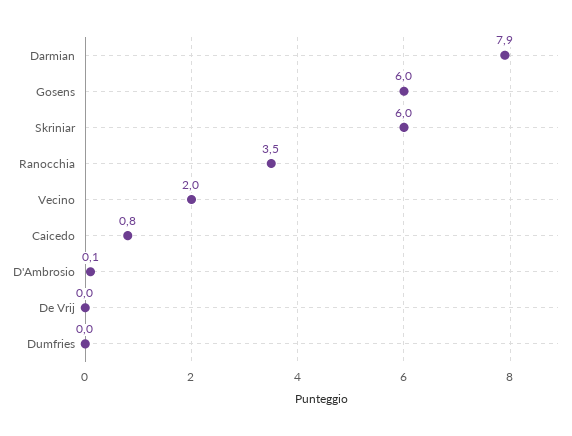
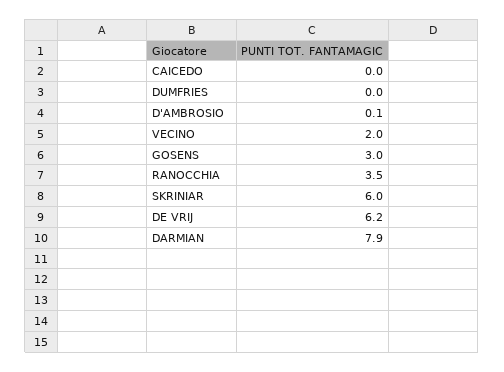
Gosens: 6 -> 3
Caicedo: 0.8 -> 0
De Vrij: 0 -> 6.2

